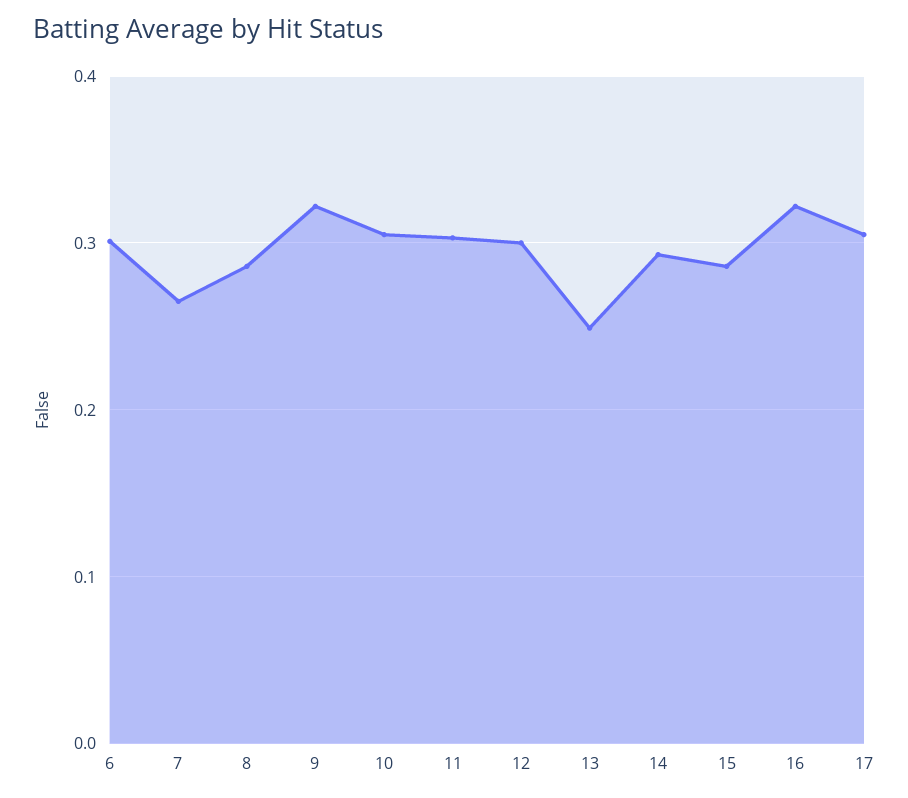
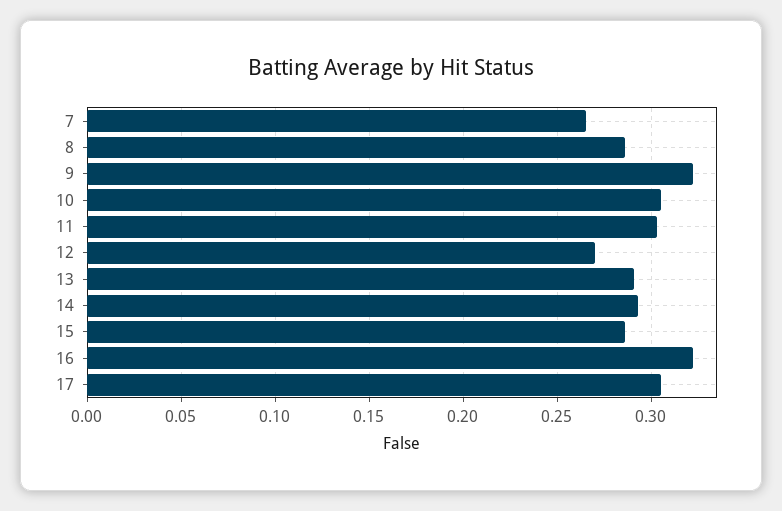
6: 0.3 -> none
12: 0.3 -> 0.27
13: 0.25 -> 0.29

